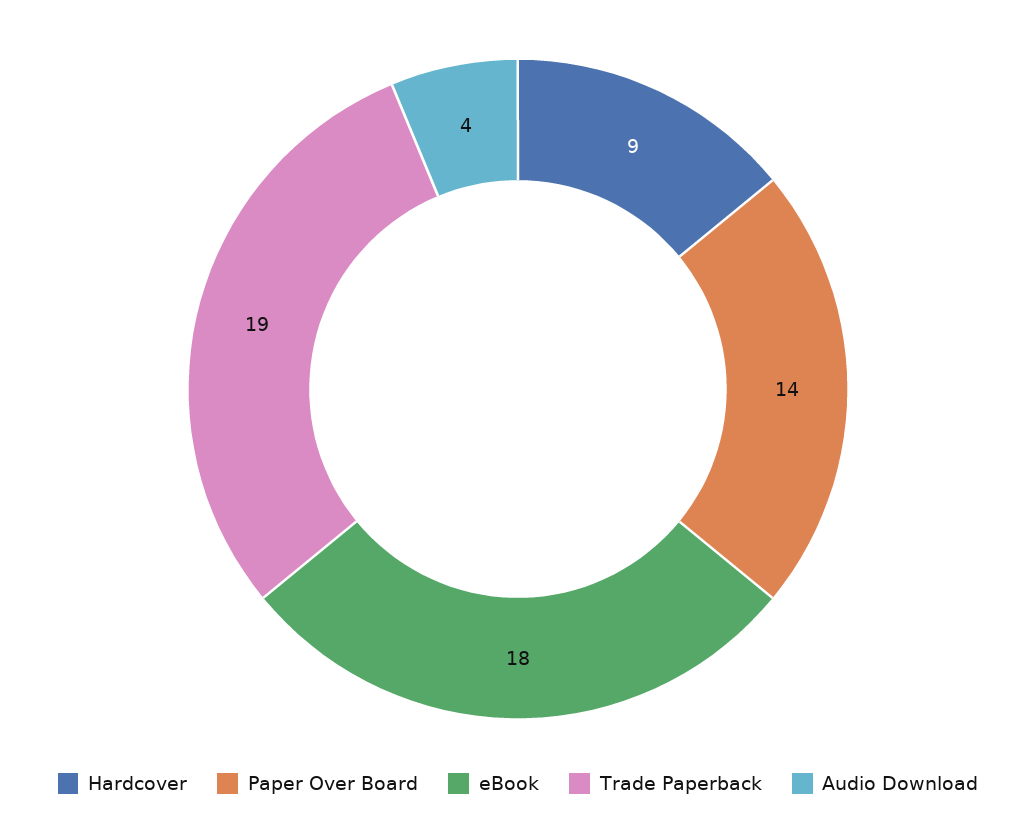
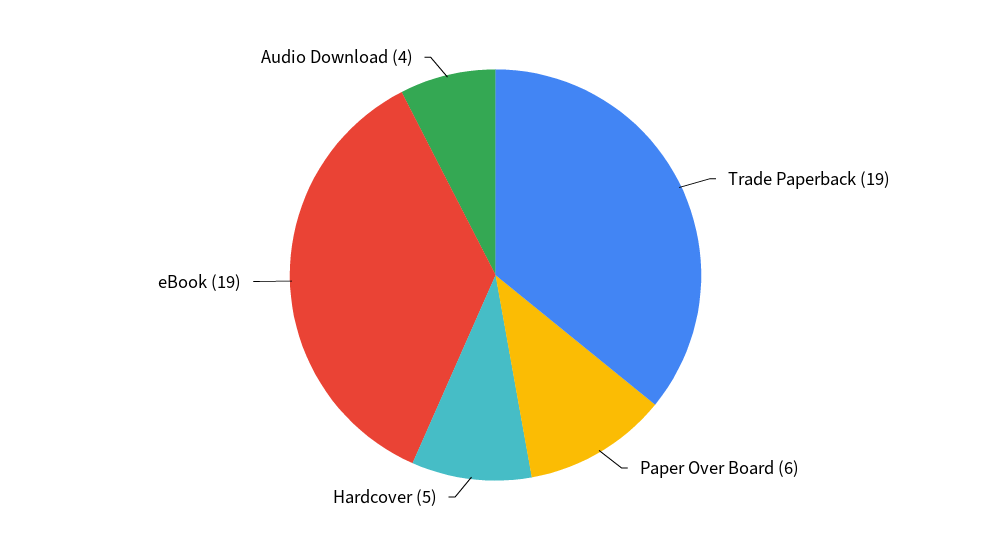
Hardcover: 9 -> 5
Paper Over Board: 14 -> 6
eBook: 18 -> 19

